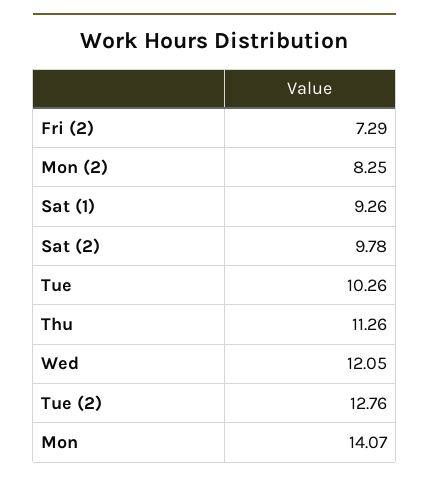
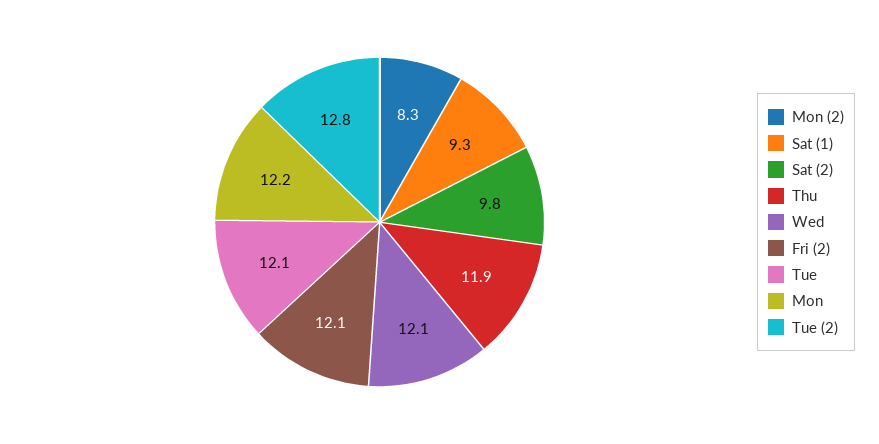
Fri (2): 7.29 -> 12.1
Tue: 10.26 -> 12.1
Thu: 11.26 -> 11.9
Mon: 14.07 -> 12.2

